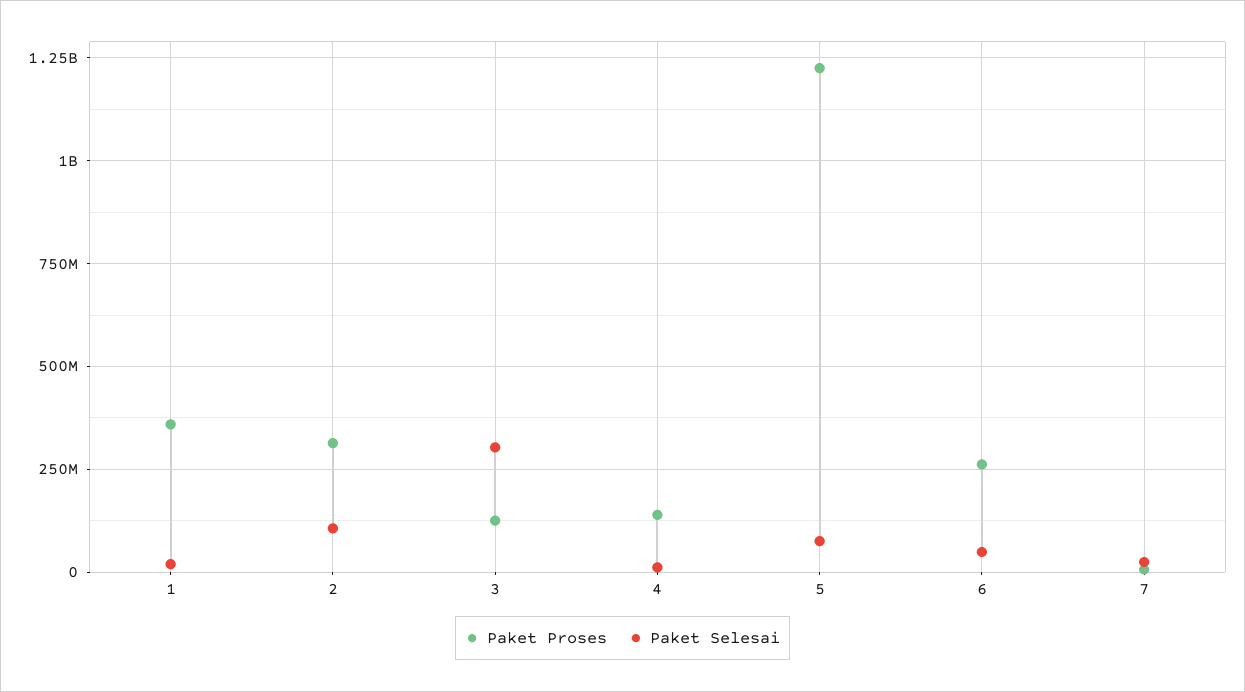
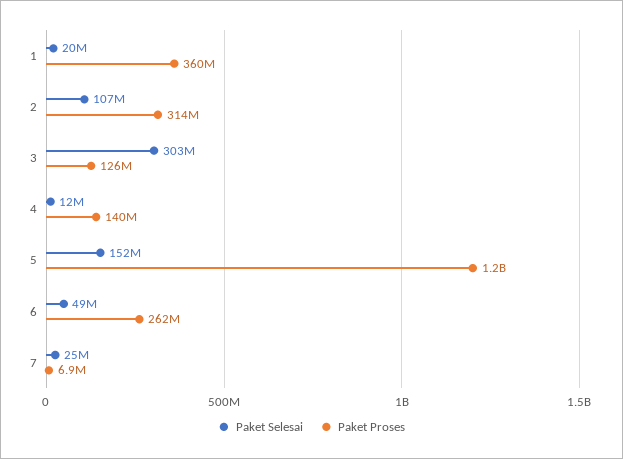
Paket Selesai, 5: 75000000 -> 152000000

